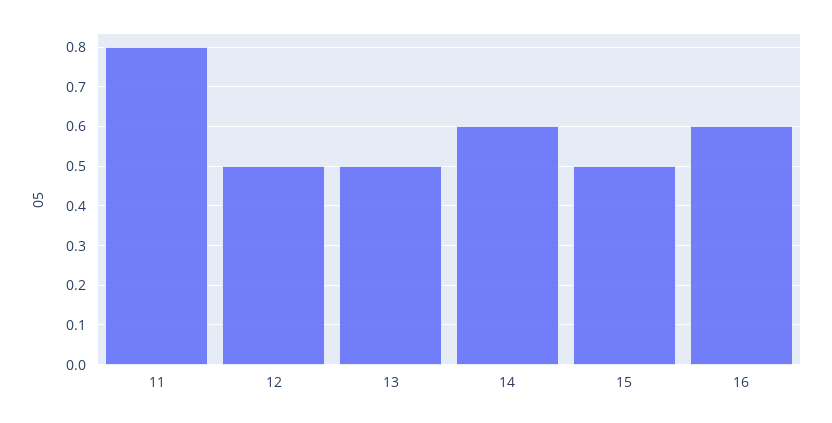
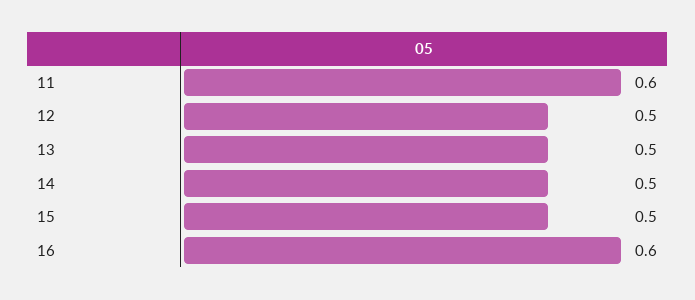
11: 0.8 -> 0.6
14: 0.6 -> 0.5

